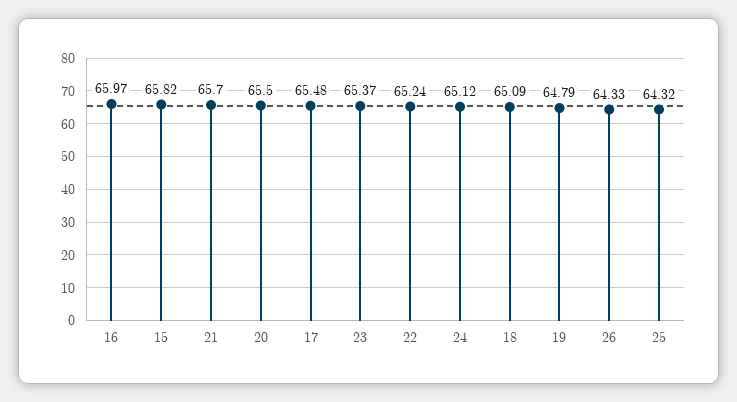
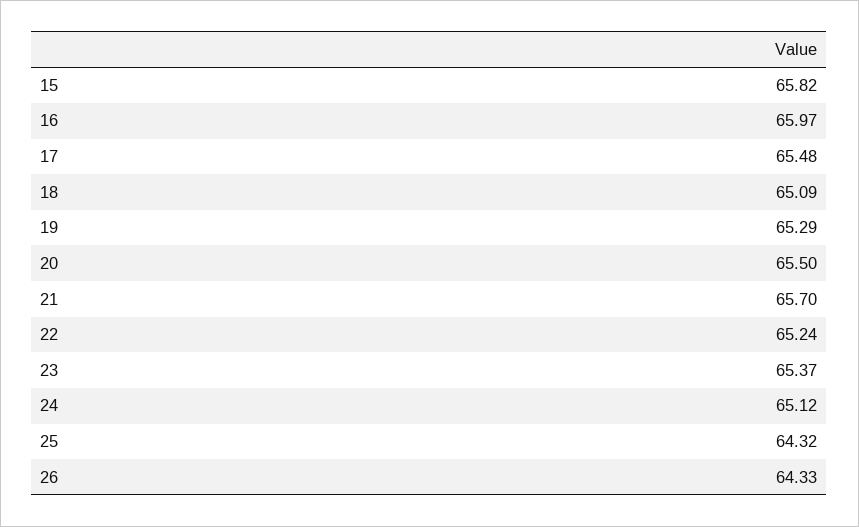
19: 64.79 -> 65.29

